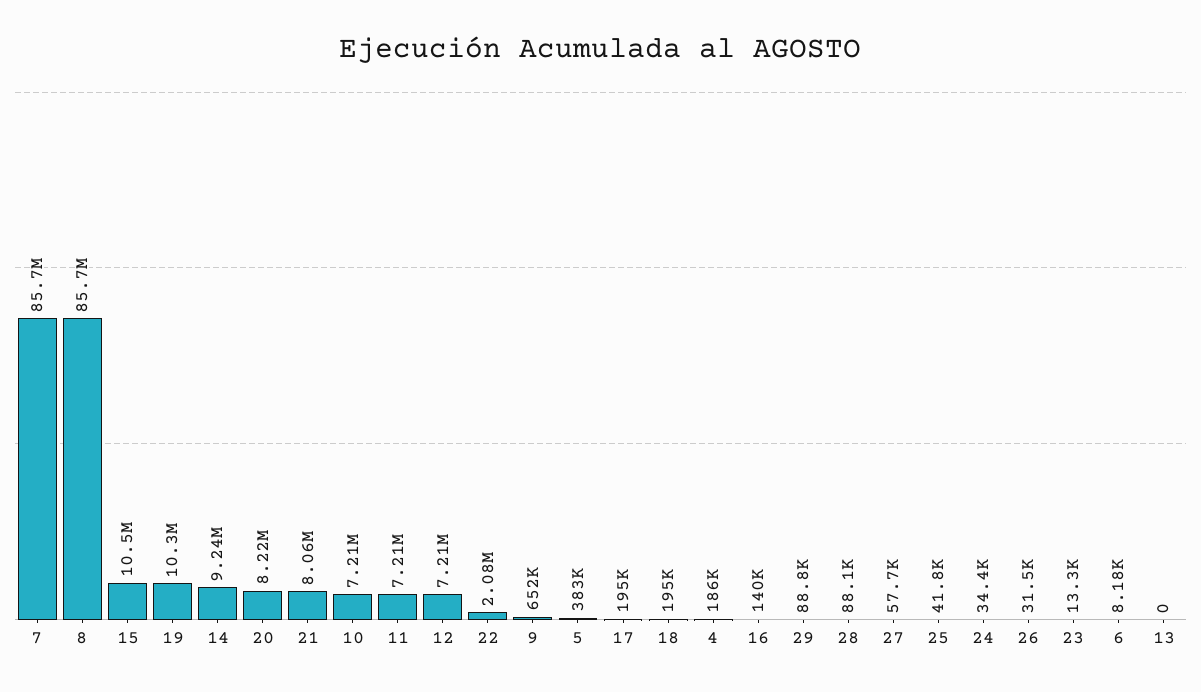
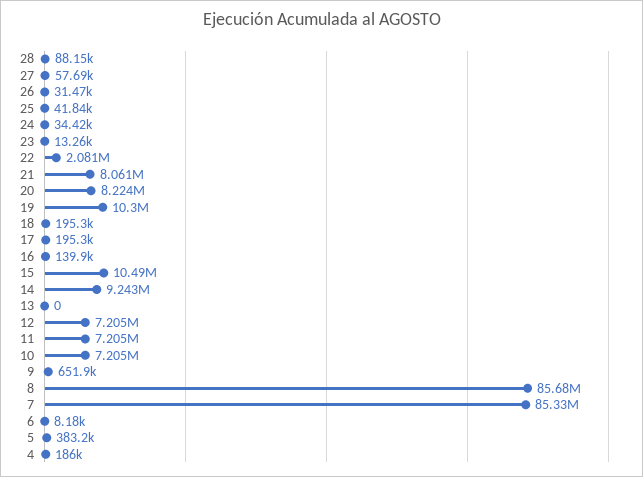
7: 85700000 -> 85330000
29: 88800 -> none

